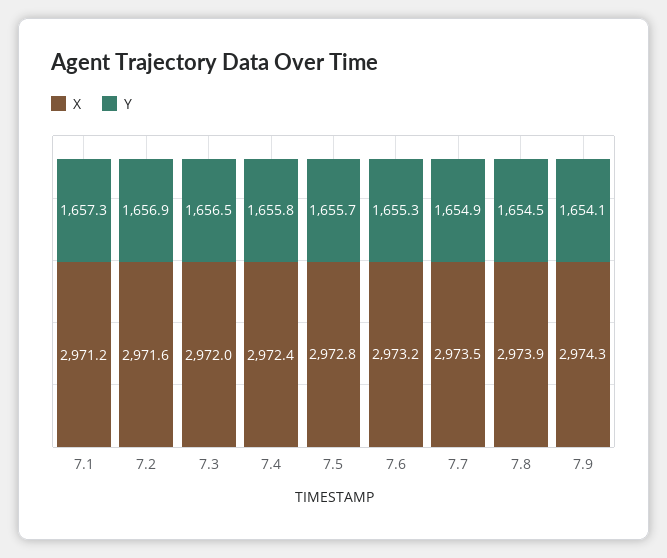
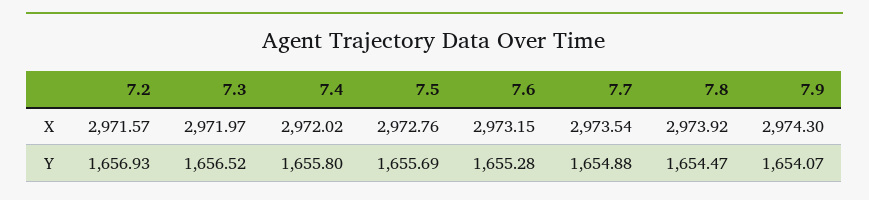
X, 7.1: 2971.2 -> none
Y, 7.1: 1657.3 -> none
X, 7.4: 2972.4 -> 2972.02

